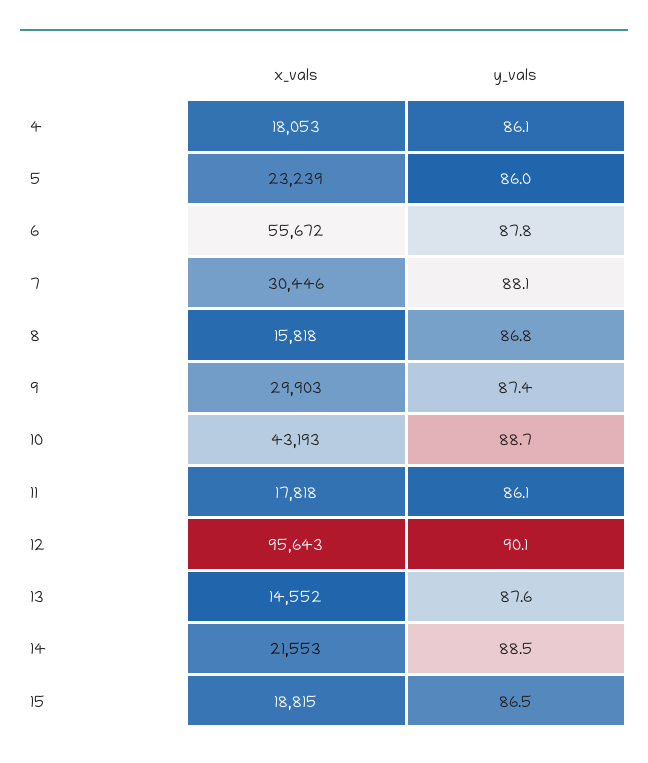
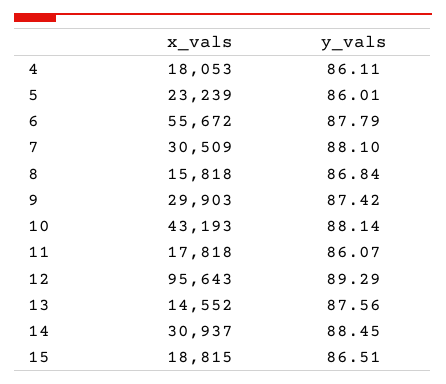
x_vals, 7: 30446 -> 30509
y_vals, 10: 88.7 -> 88.14
y_vals, 12: 90.1 -> 89.29
x_vals, 14: 21553 -> 30937

